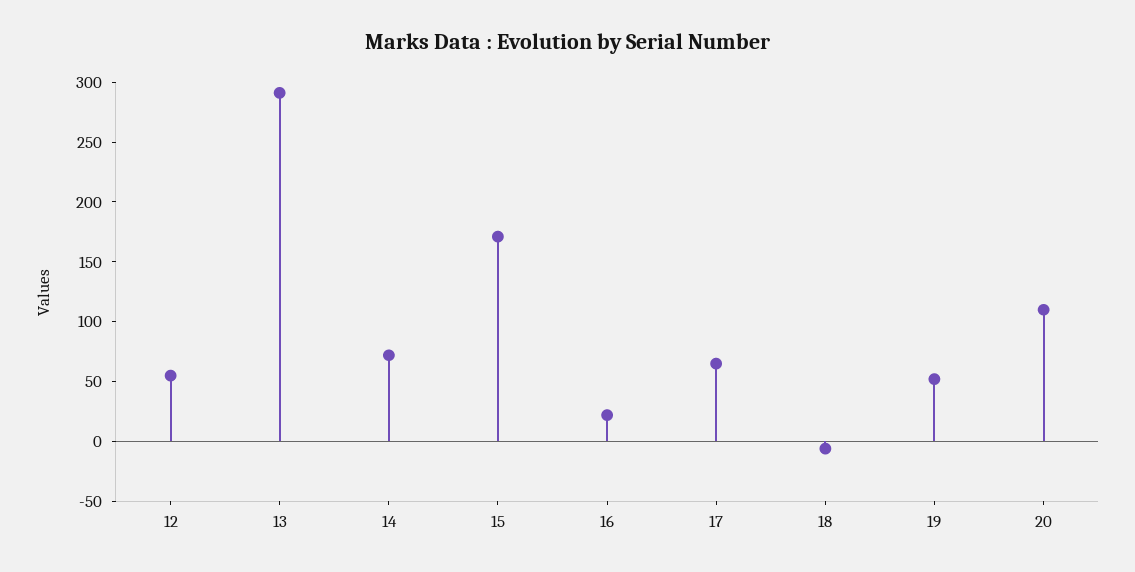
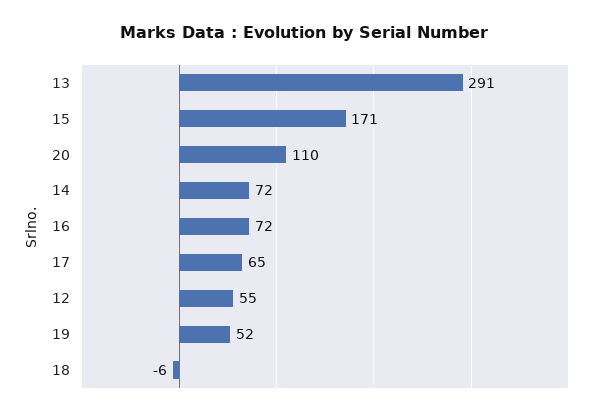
16: 20 -> 72

